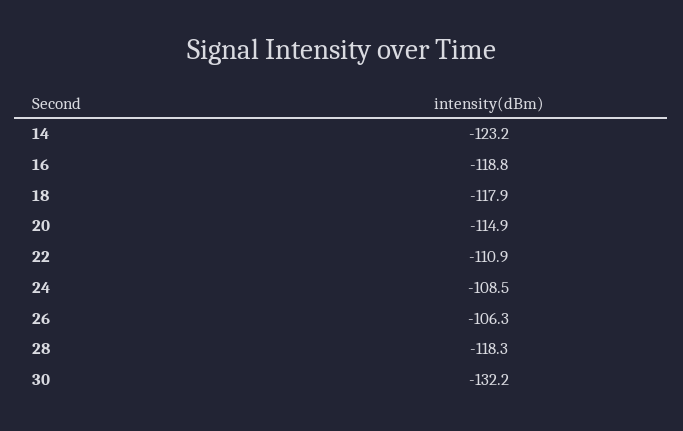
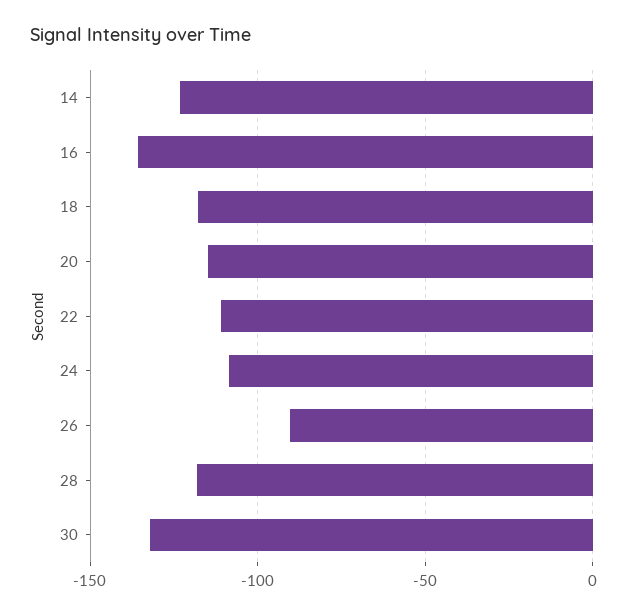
16: -118.8 -> -135
26: -106.3 -> -90

